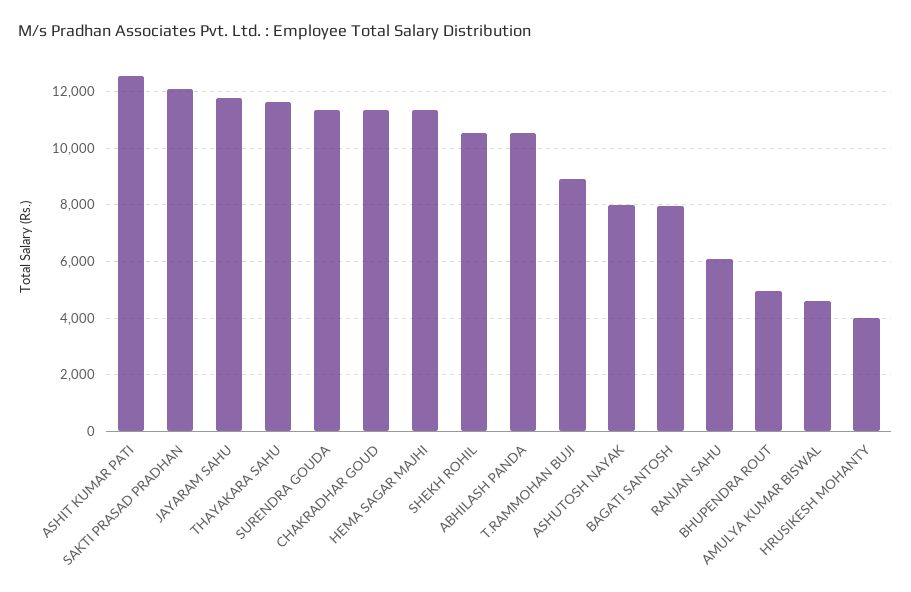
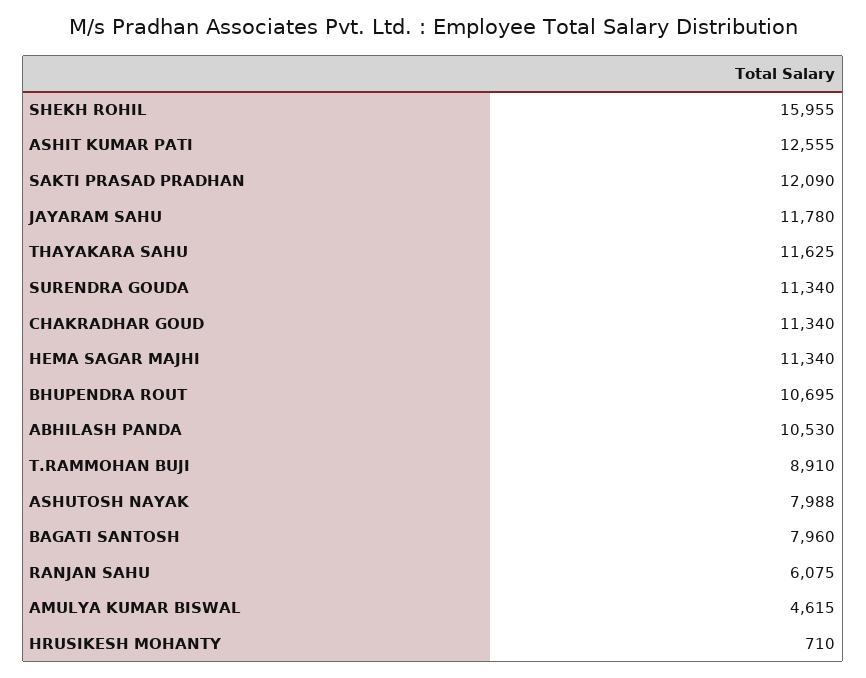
SHEKH ROHIL: 10500 -> 15955
BHUPENDRA ROUT: 5000 -> 10695
HRUSIKESH MOHANTY: 4000 -> 710

